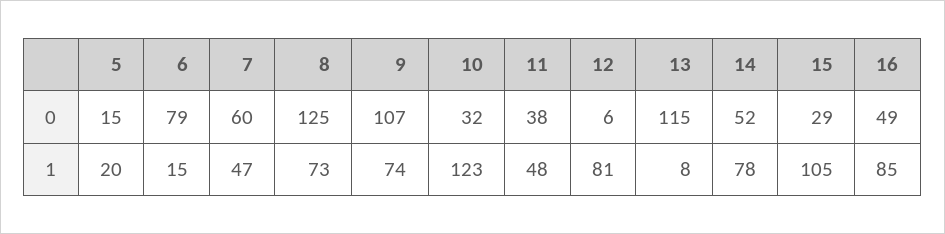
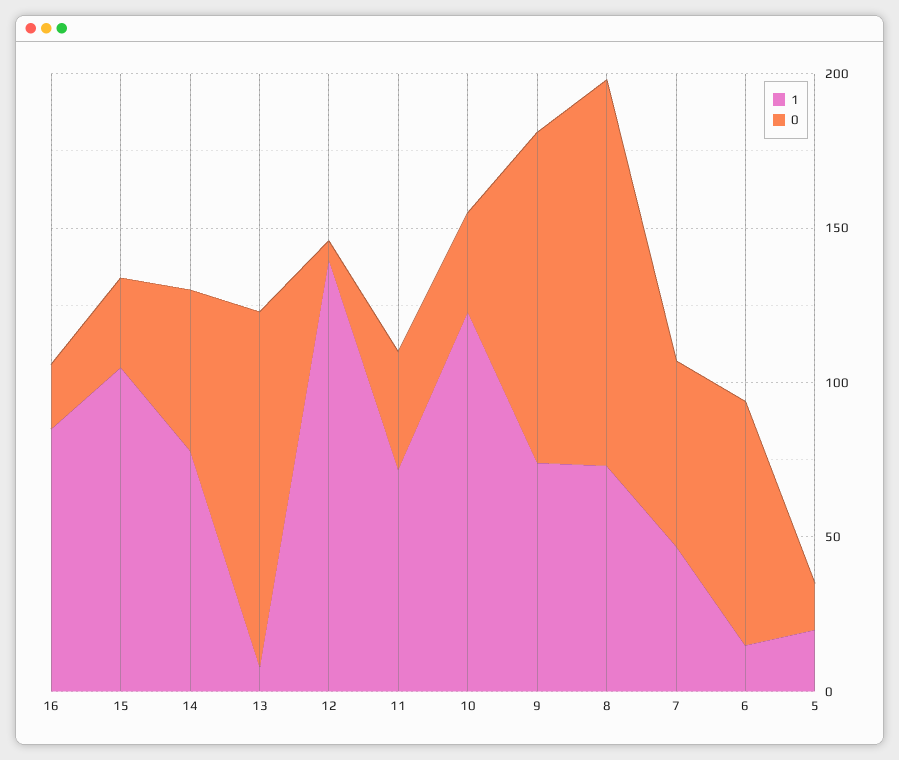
0, 16: 49 -> 20
1, 11: 48 -> 70
1, 12: 81 -> 140

